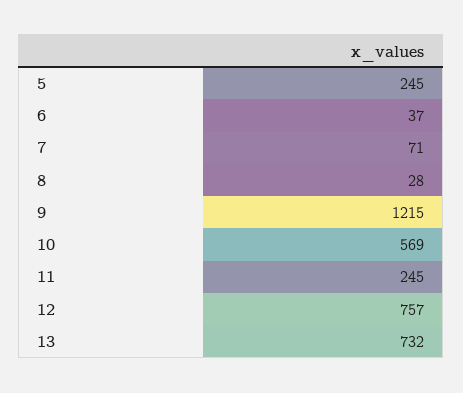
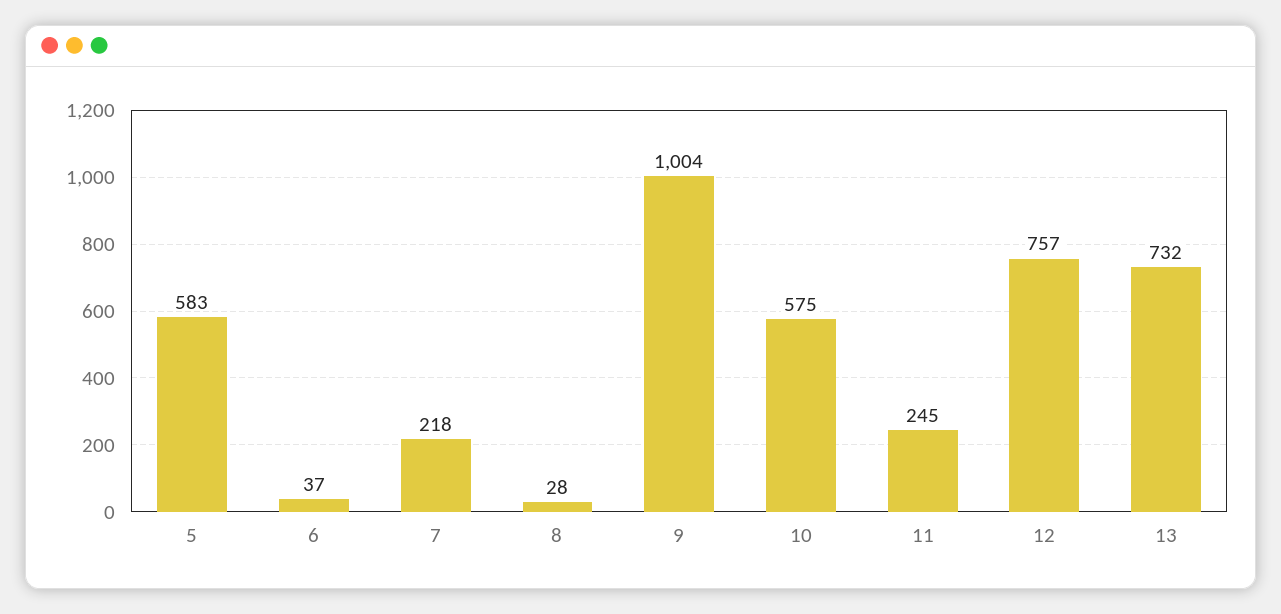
5: 245 -> 583
7: 71 -> 218
9: 1215 -> 1004
10: 569 -> 575

